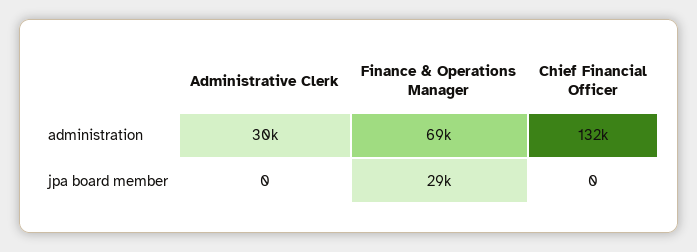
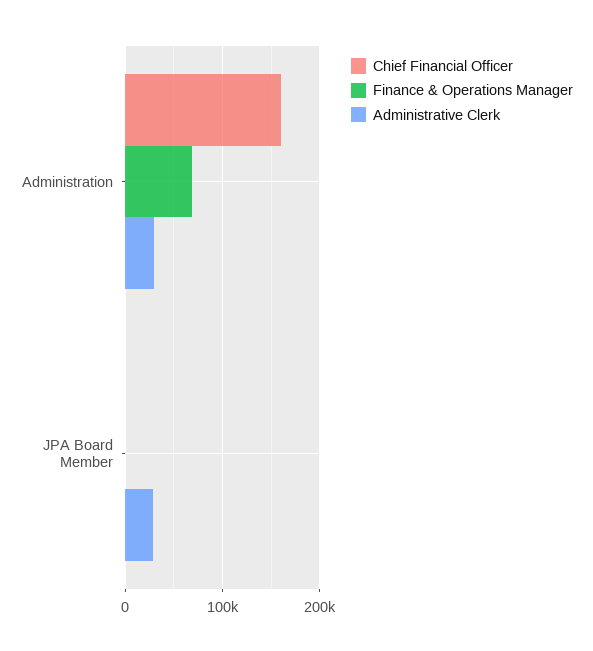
Chief Financial Officer, administration: 132000 -> 160000
Administrative Clerk, jpa board member: 0 -> 30000
Finance & Operations Manager, jpa board member: 29000 -> 0

